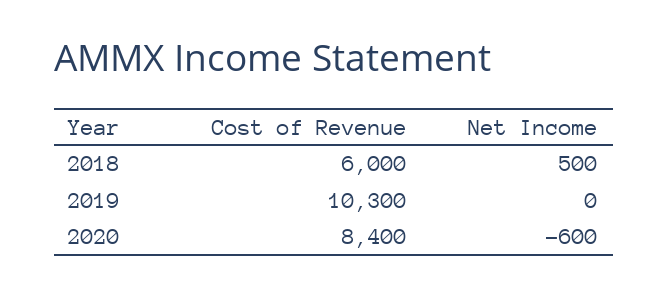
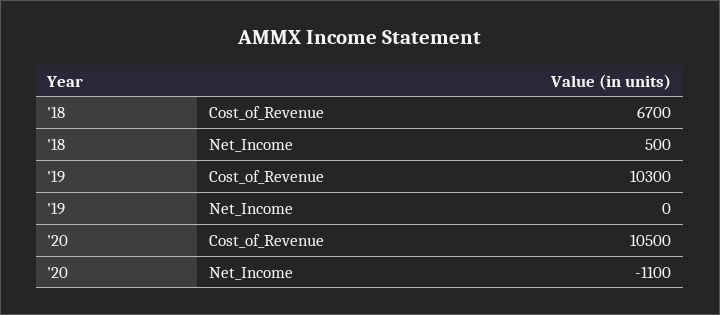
Cost of Revenue, 2018: 6000 -> 6700
Cost of Revenue, 2020: 8400 -> 10500
Net Income, 2020: -600 -> -1100

